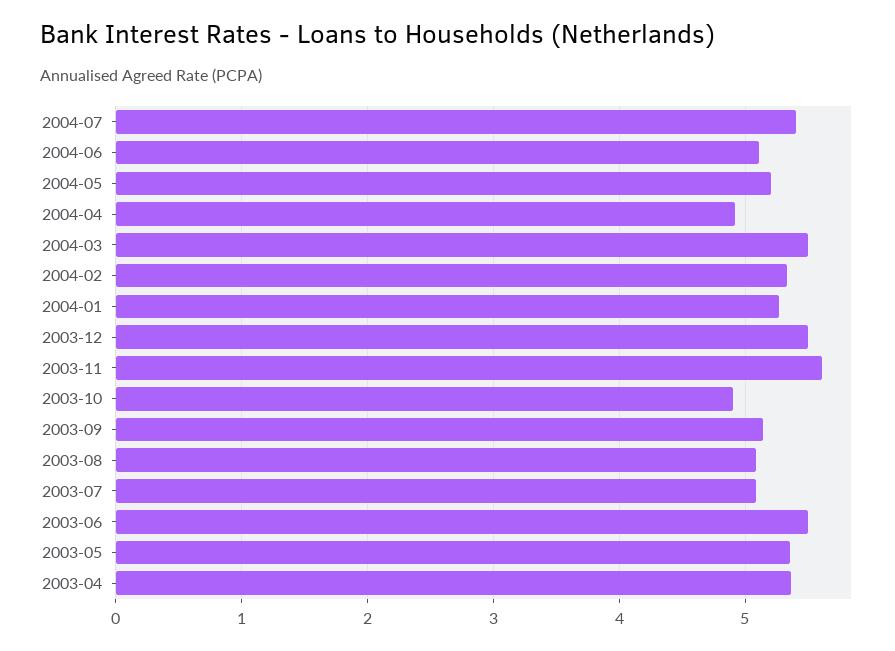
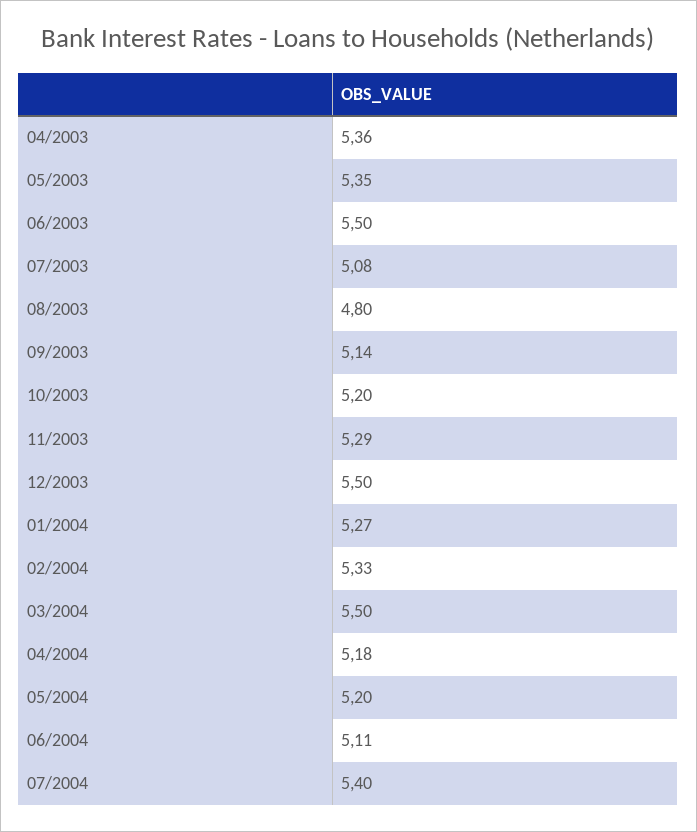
2004-04: 4.9 -> 5.18
2003-11: 5.6 -> 5.29
2003-10: 4.9 -> 5.2
2003-08: 5.1 -> 4.8

